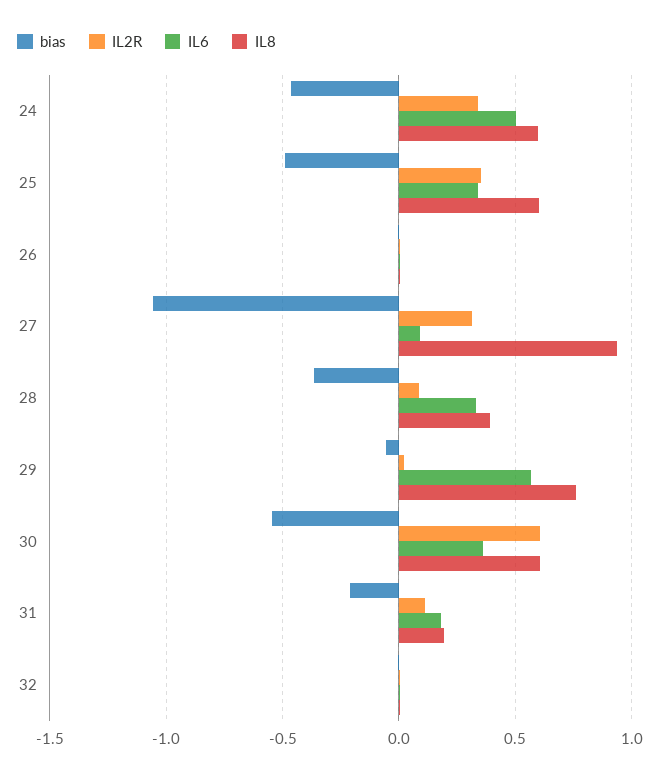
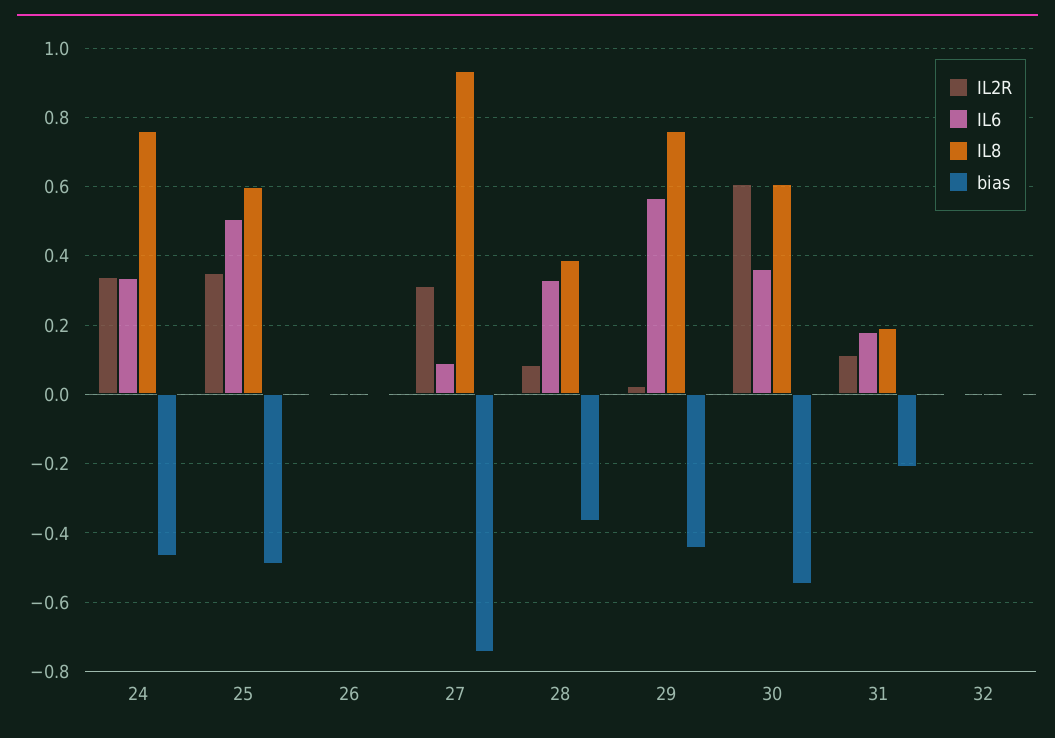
IL6, 24: 0.5 -> 0.34
IL8, 24: 0.6 -> 0.76
IL6, 25: 0.35 -> 0.5
bias, 27: -1.05 -> -0.74
bias, 29: -0.05 -> -0.44

